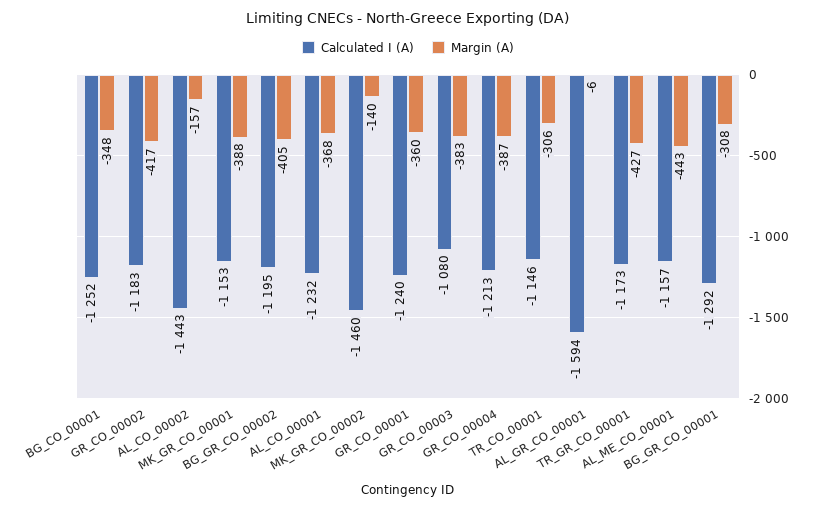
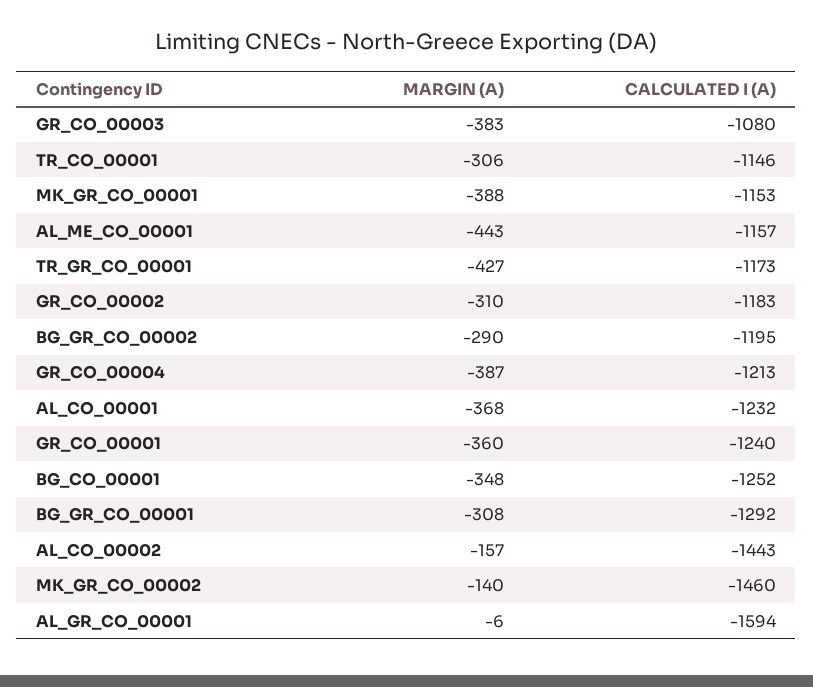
Margin (A), GR_CO_00002: -417 -> -310
Margin (A), BG_GR_CO_00002: -405 -> -290

